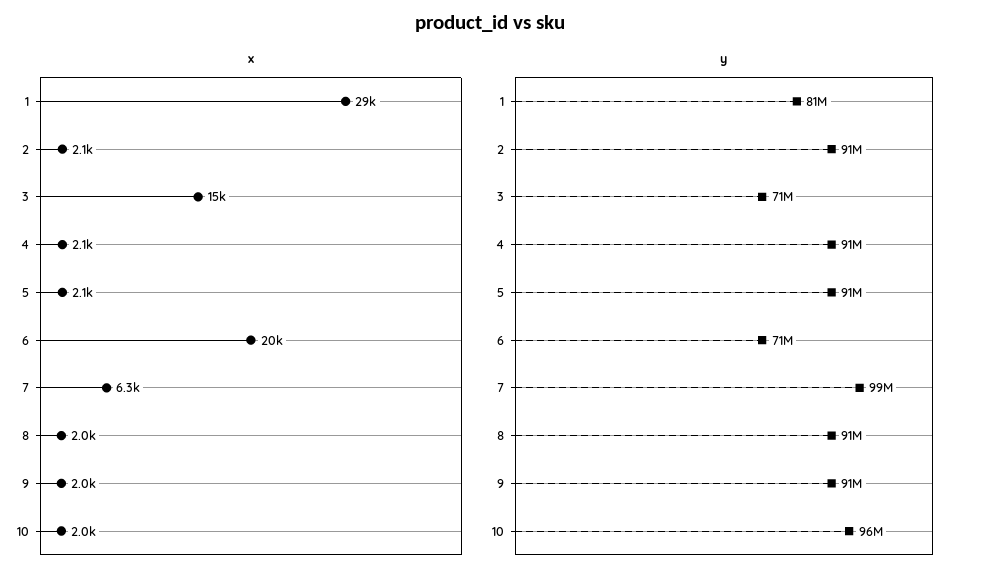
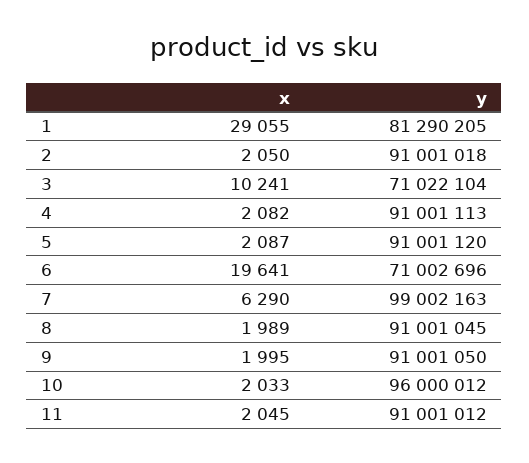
x, 3: 15000 -> 10241
x, 11: none -> 2045
y, 11: none -> 91001012

